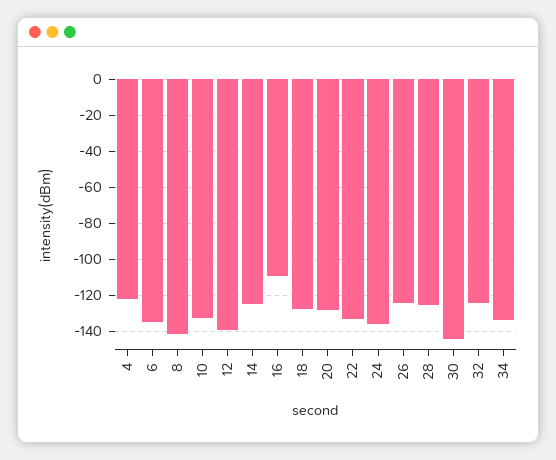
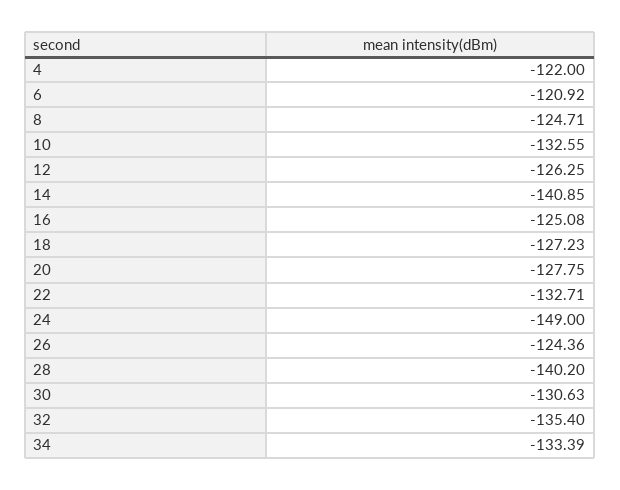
6: -135 -> -120.92
8: -140 -> -124.71
12: -140 -> -126.25
14: -125 -> -140.85
16: -110 -> -125.08
24: -135 -> -149
28: -125 -> -140.2
30: -145 -> -130.63
32: -125 -> -135.4

